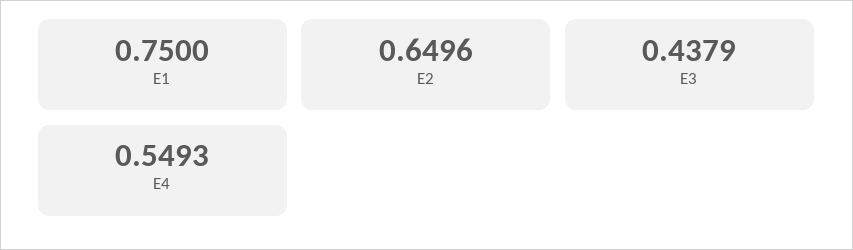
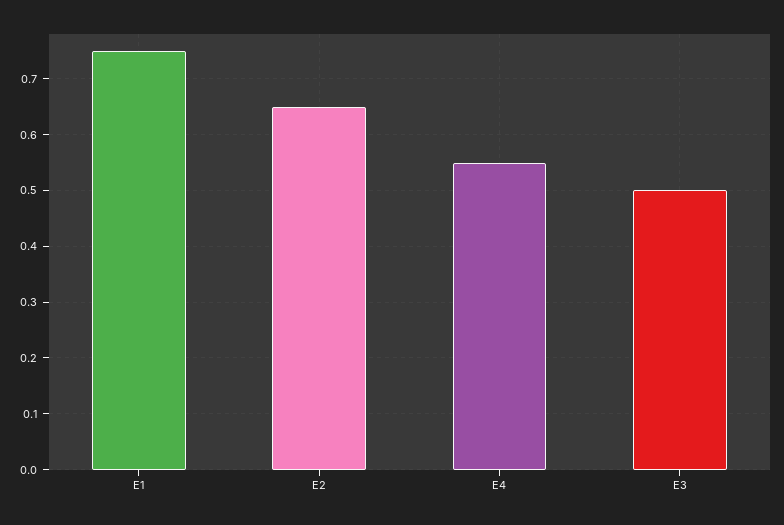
E3: 0.4379 -> 0.5

